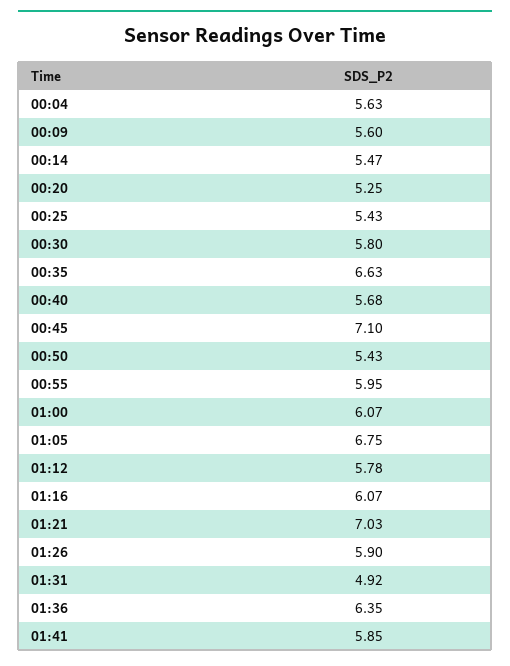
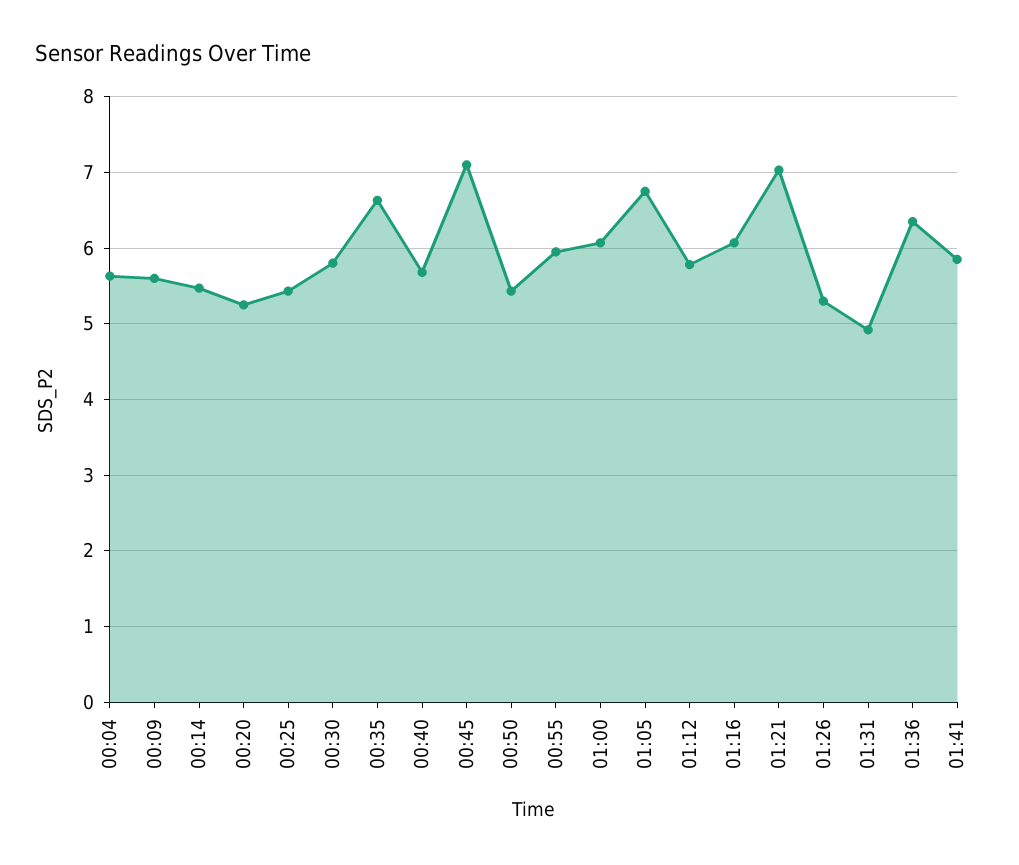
01:26: 5.9 -> 5.3

